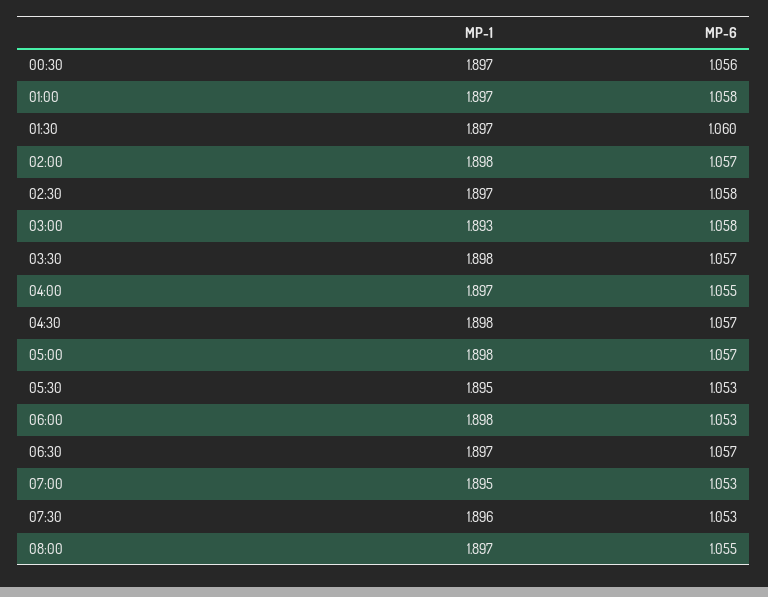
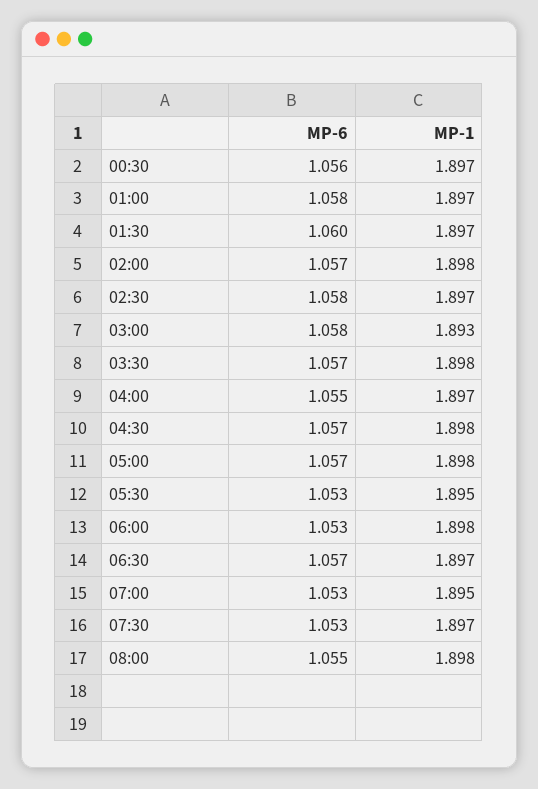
MP-1, 07:30: 1.896 -> 1.897
MP-1, 08:00: 1.897 -> 1.898

